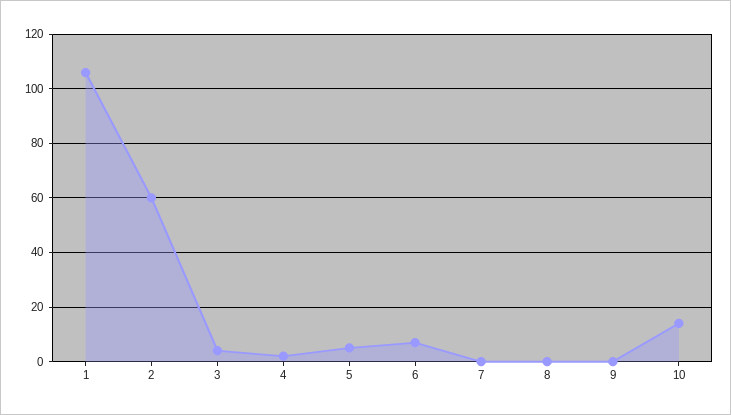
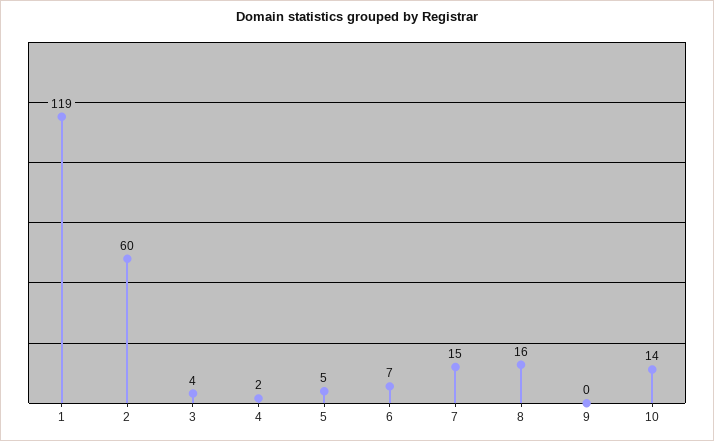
1: 105 -> 119
7: 0 -> 15
8: 0 -> 16

